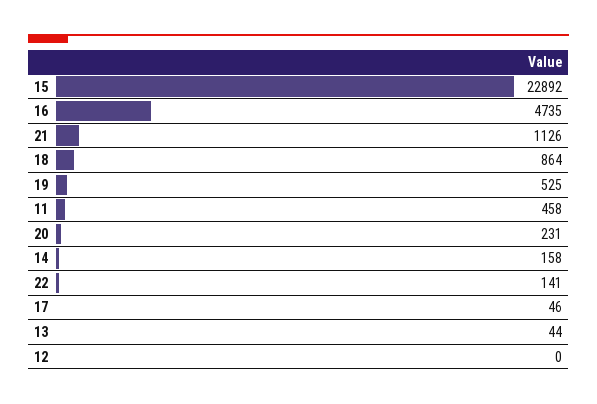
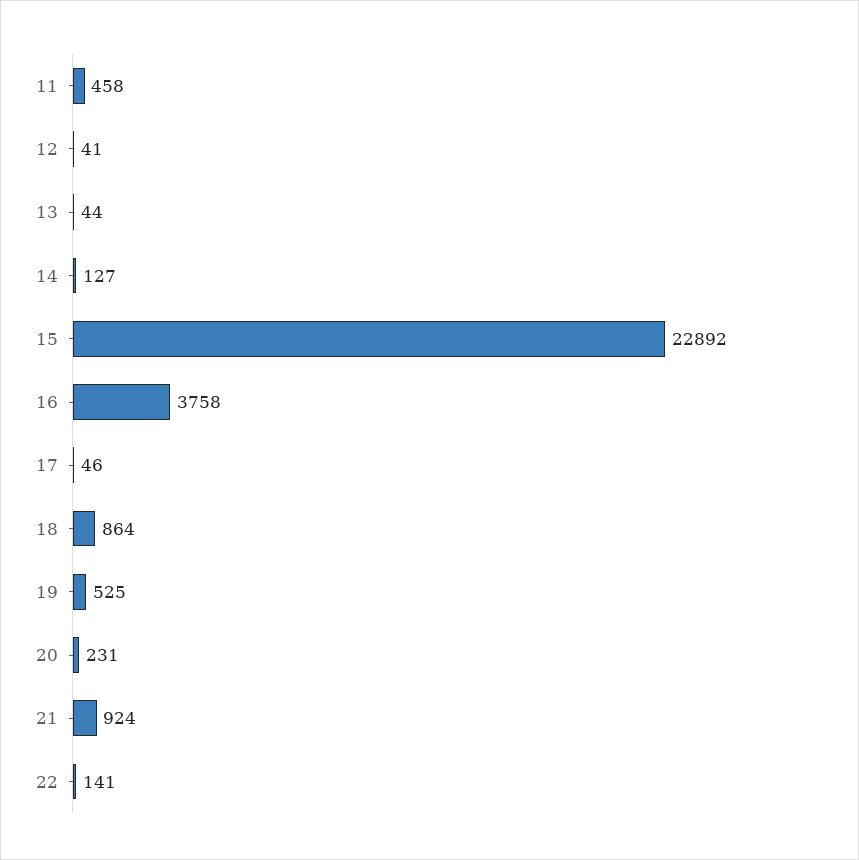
16: 4735 -> 3758
21: 1126 -> 924
14: 158 -> 127
12: 0 -> 41

